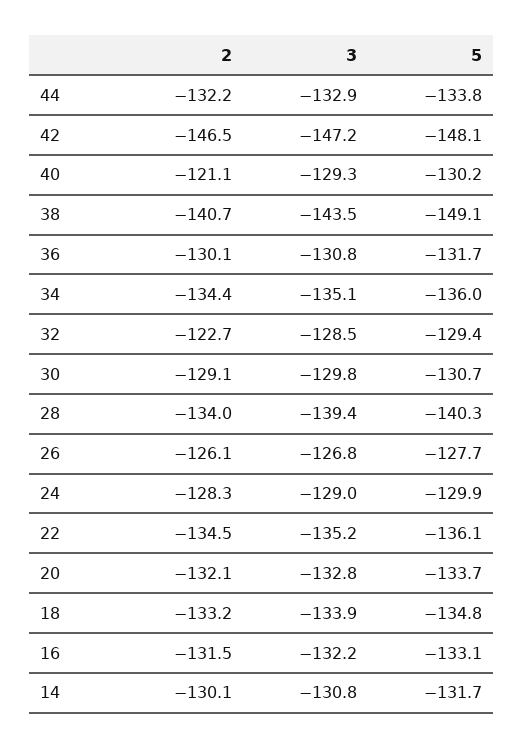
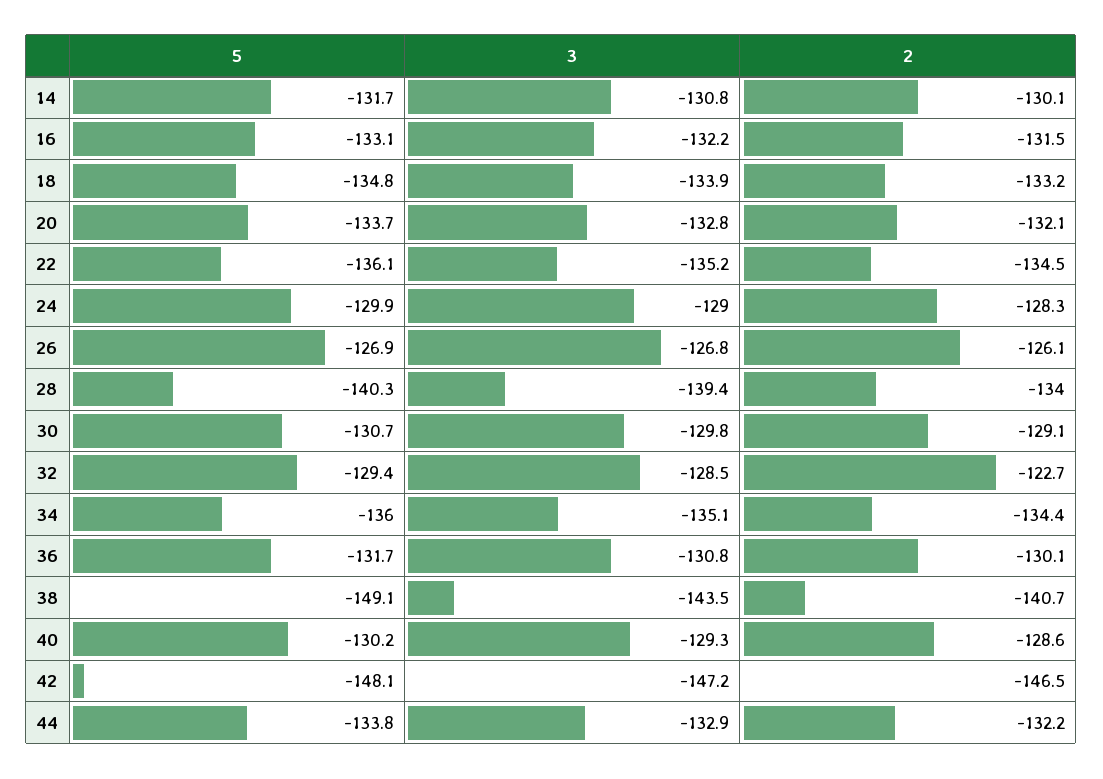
2, 40: -121.1 -> -128.6
5, 26: -127.7 -> -126.9

